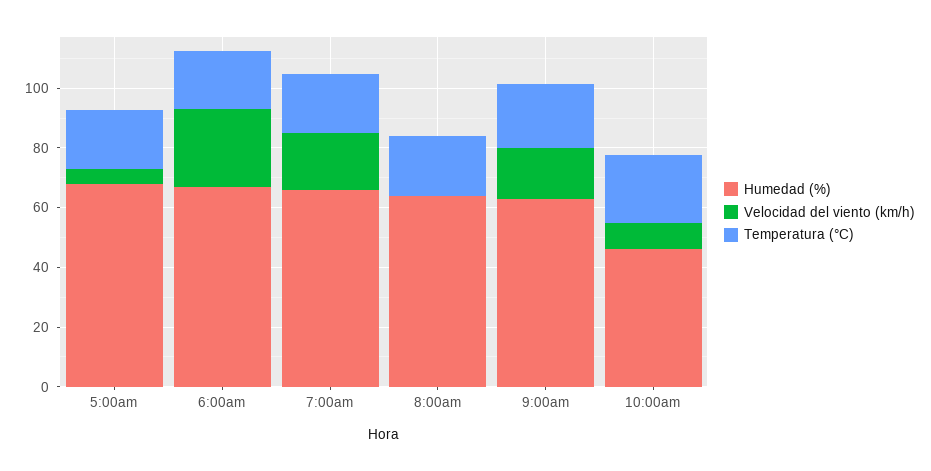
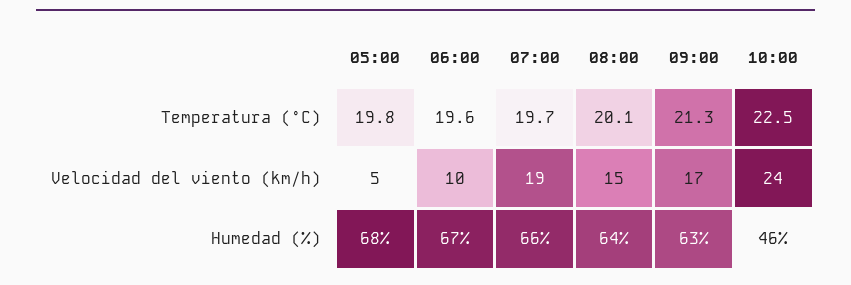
Velocidad del viento (km/h), 6:00am: 25 -> 10
Velocidad del viento (km/h), 8:00am: 0 -> 15
Velocidad del viento (km/h), 10:00am: 10 -> 24

